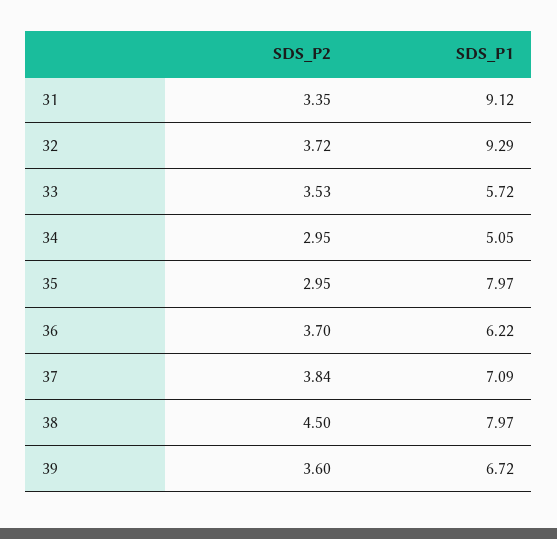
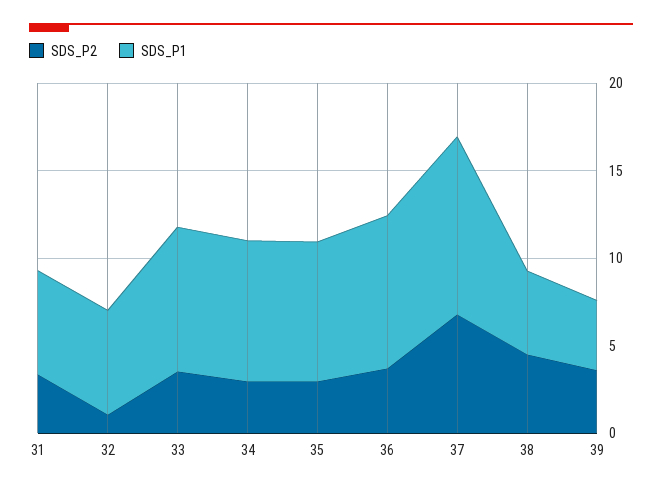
SDS_P1, 31: 9.12 -> 6
SDS_P2, 32: 3.72 -> 1
SDS_P1, 32: 9.29 -> 6
SDS_P1, 33: 5.72 -> 8
SDS_P1, 34: 5.05 -> 8
SDS_P1, 36: 6.22 -> 9
SDS_P2, 37: 3.84 -> 7
SDS_P1, 37: 7.09 -> 10
SDS_P1, 38: 7.97 -> 5
SDS_P1, 39: 6.72 -> 4

